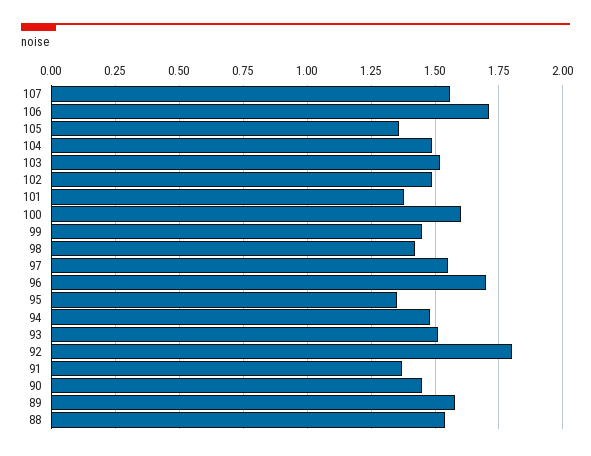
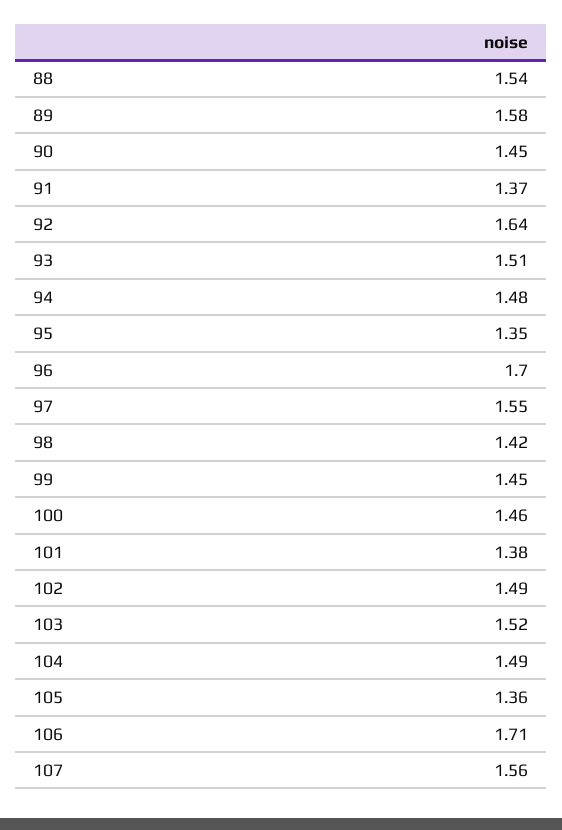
100: 1.6 -> 1.46
92: 1.8 -> 1.64

